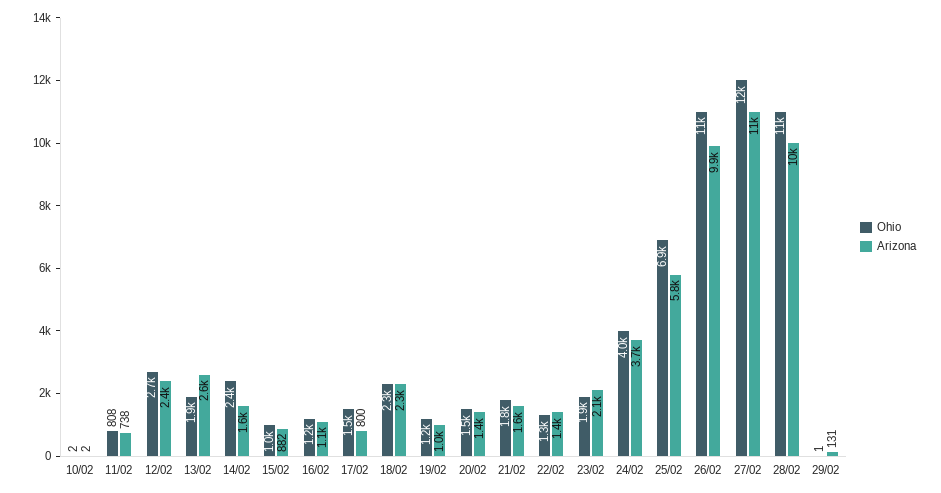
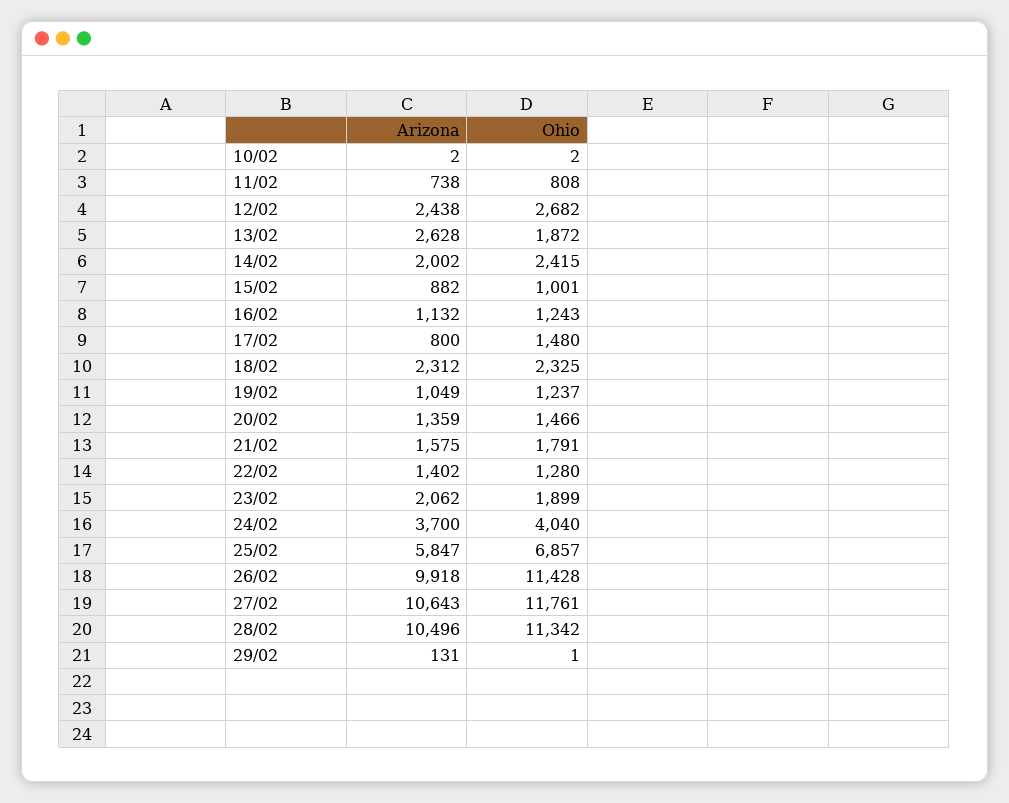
Arizona, 14/02: 1600 -> 2002

